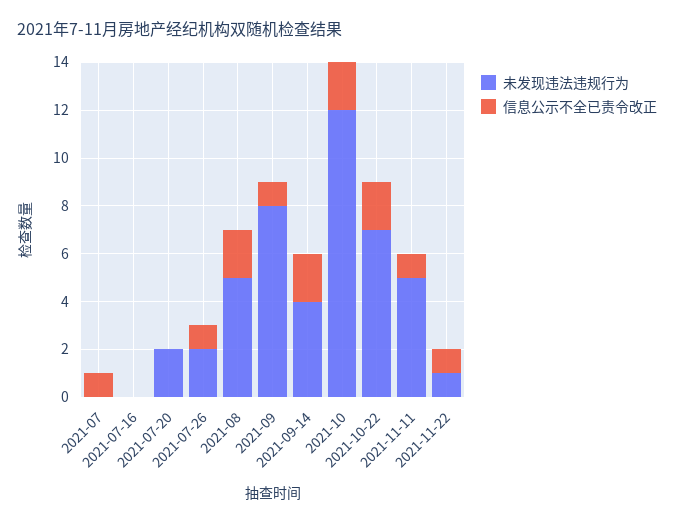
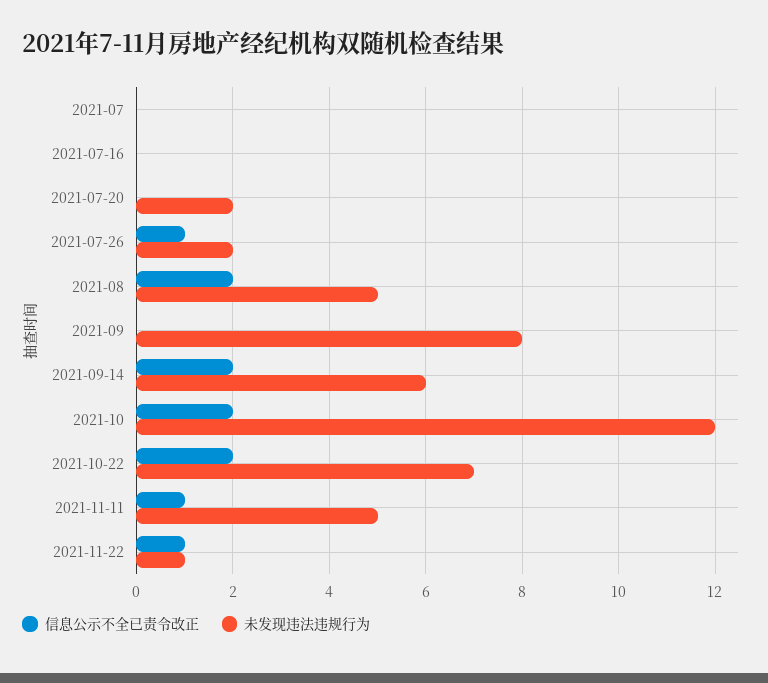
信息公示不全已责令改正, 2021-07: 1 -> 0
信息公示不全已责令改正, 2021-09: 1 -> 0
未发现违法违规行为, 2021-09-14: 4 -> 6

